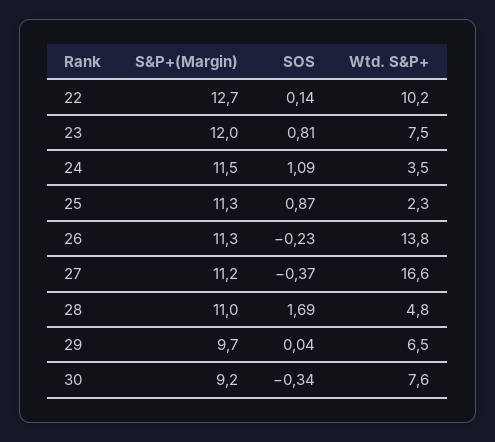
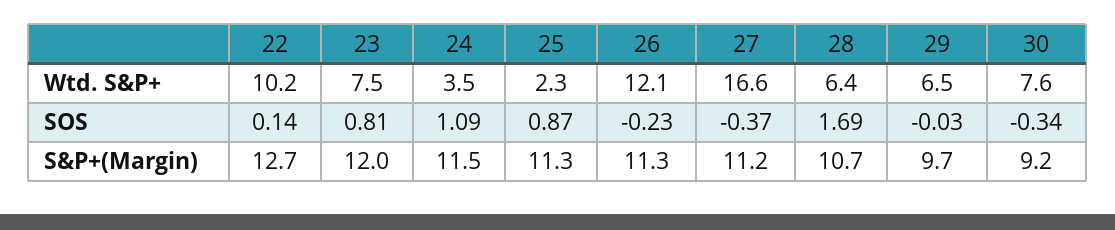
Wtd. S&P+, 26: 13.8 -> 12.1
S&P+(Margin), 28: 11 -> 10.7
Wtd. S&P+, 28: 4.8 -> 6.4
SOS, 29: 0.04 -> -0.03

